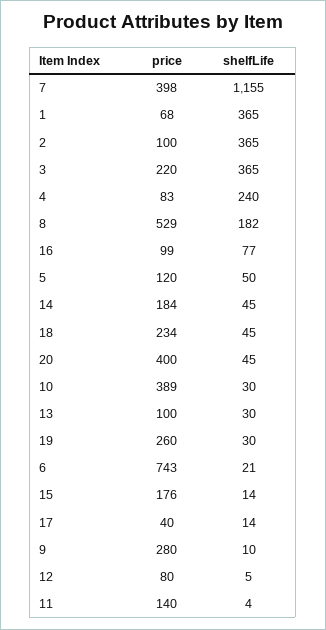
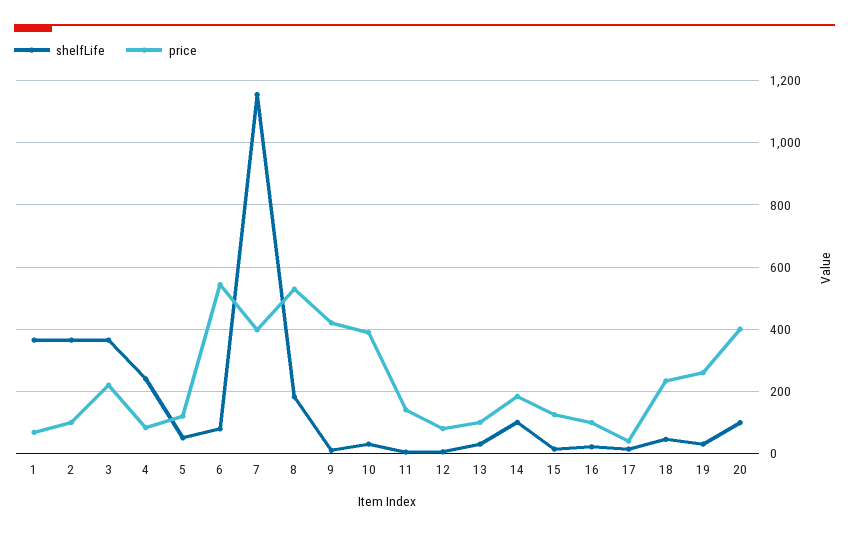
shelfLife, 16: 77 -> 20
shelfLife, 14: 45 -> 100
shelfLife, 20: 45 -> 100
price, 6: 743 -> 540
shelfLife, 6: 21 -> 80
price, 15: 176 -> 120
price, 9: 280 -> 420

